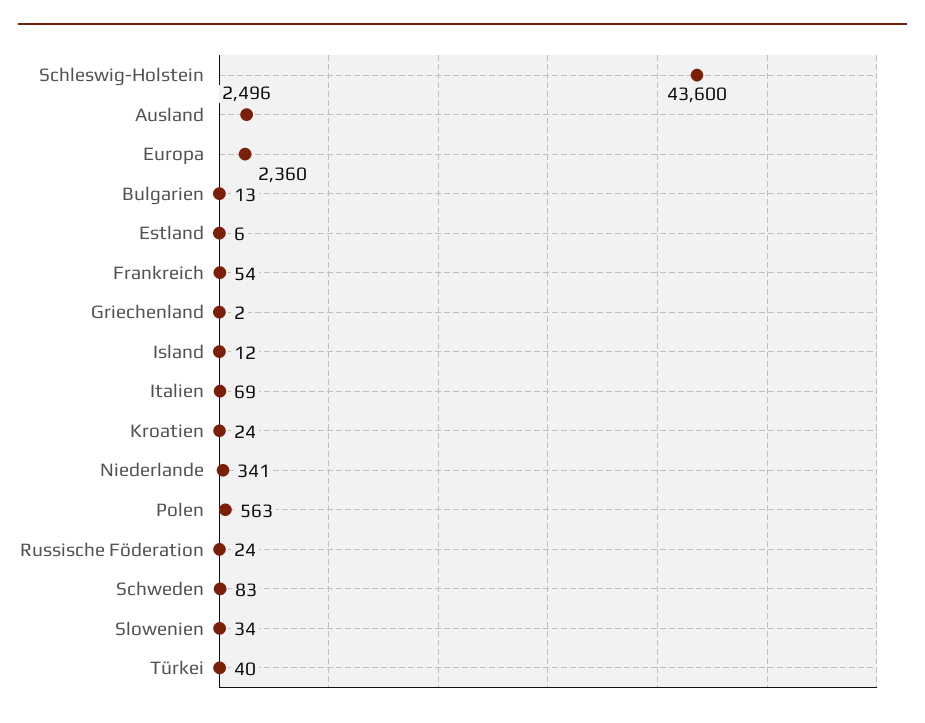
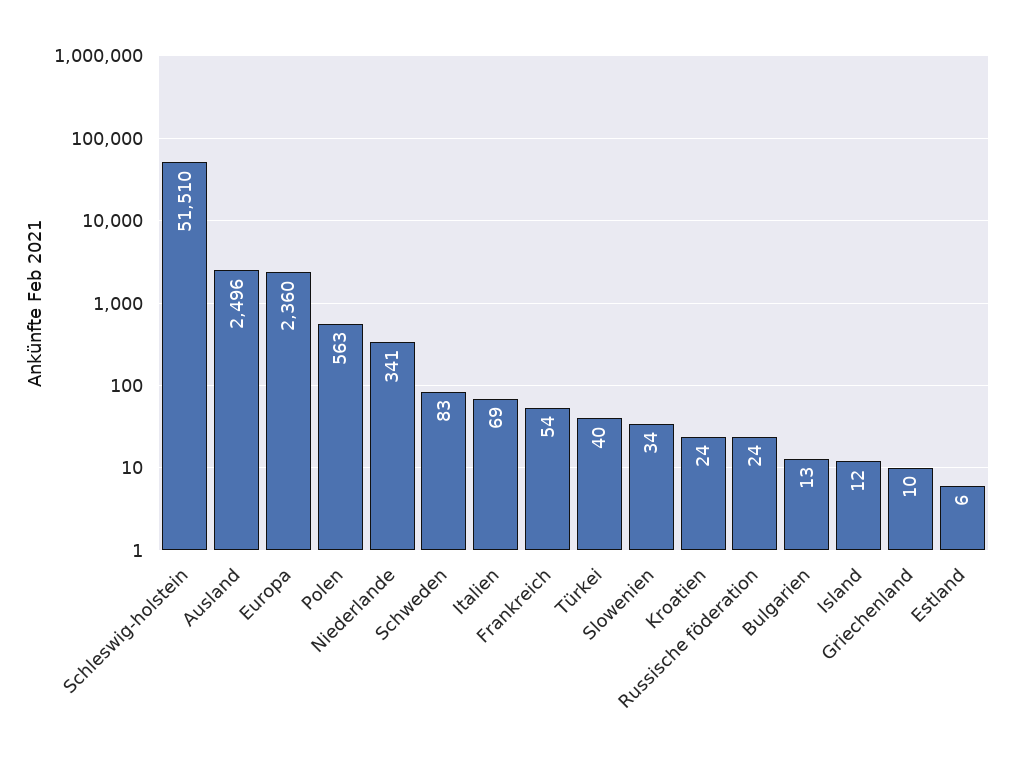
Schleswig-Holstein: 43600 -> 51510
Griechenland: 2 -> 10

